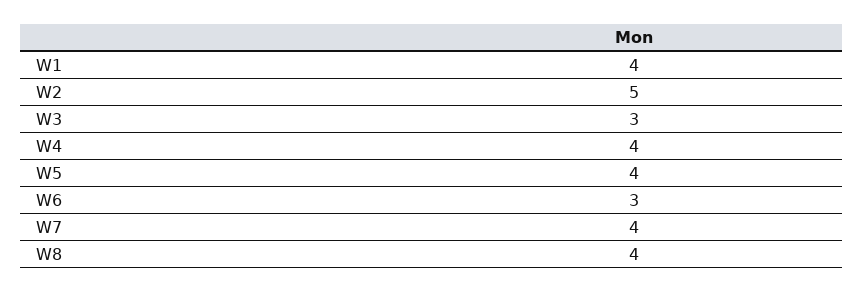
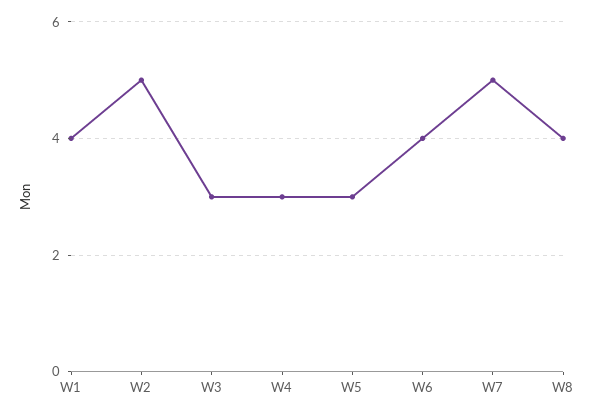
W4: 4 -> 3
W5: 4 -> 3
W6: 3 -> 4
W7: 4 -> 5

